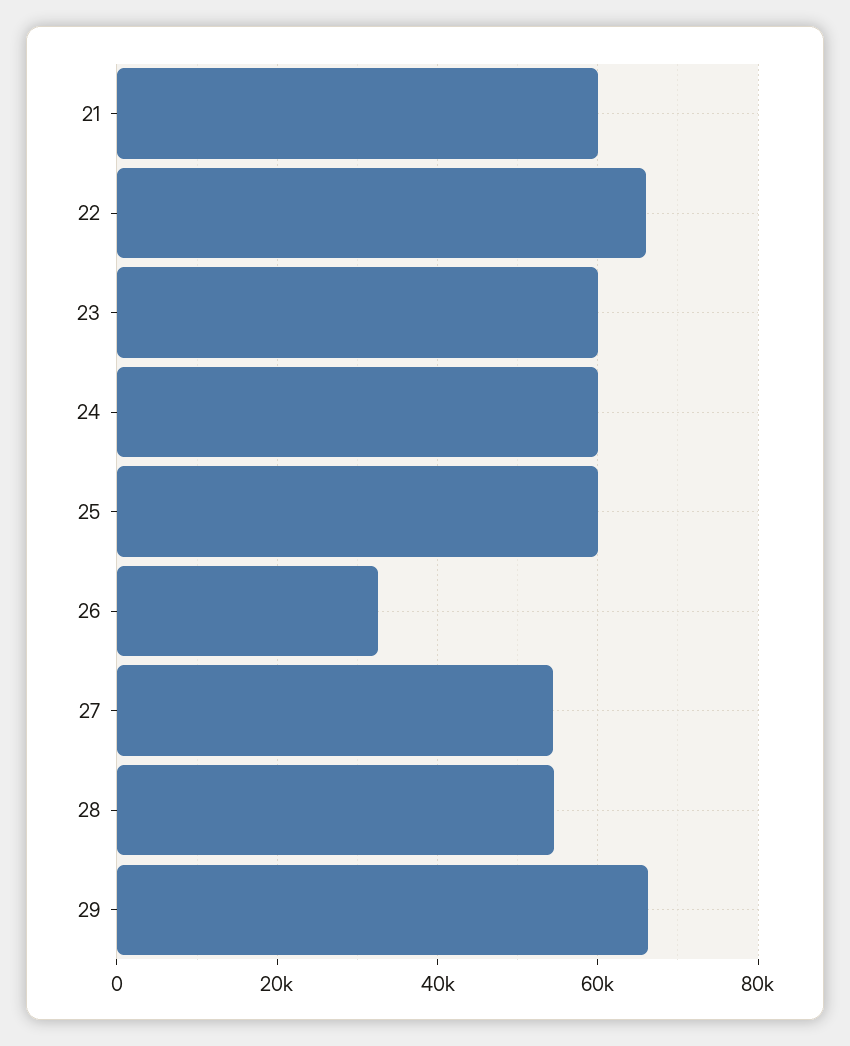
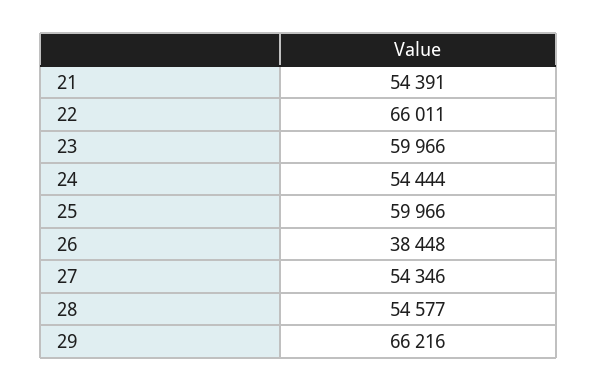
21: 60000 -> 54391
24: 60000 -> 54444
26: 32000 -> 38448

